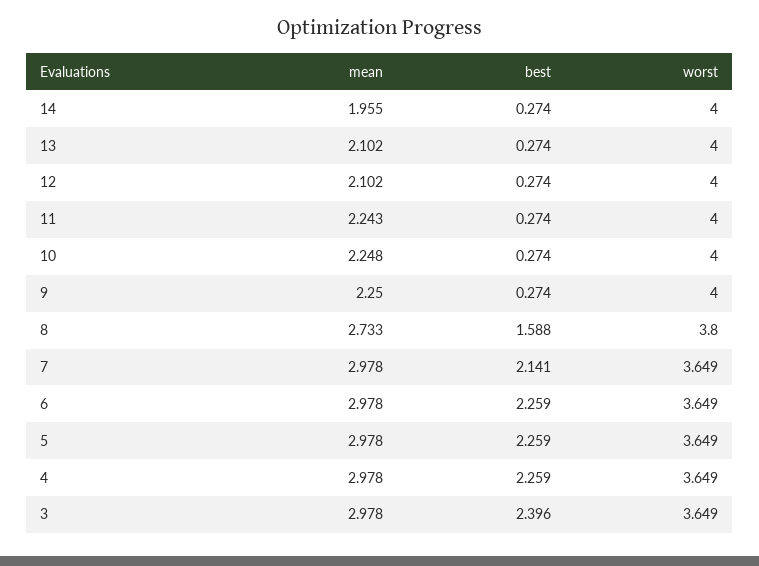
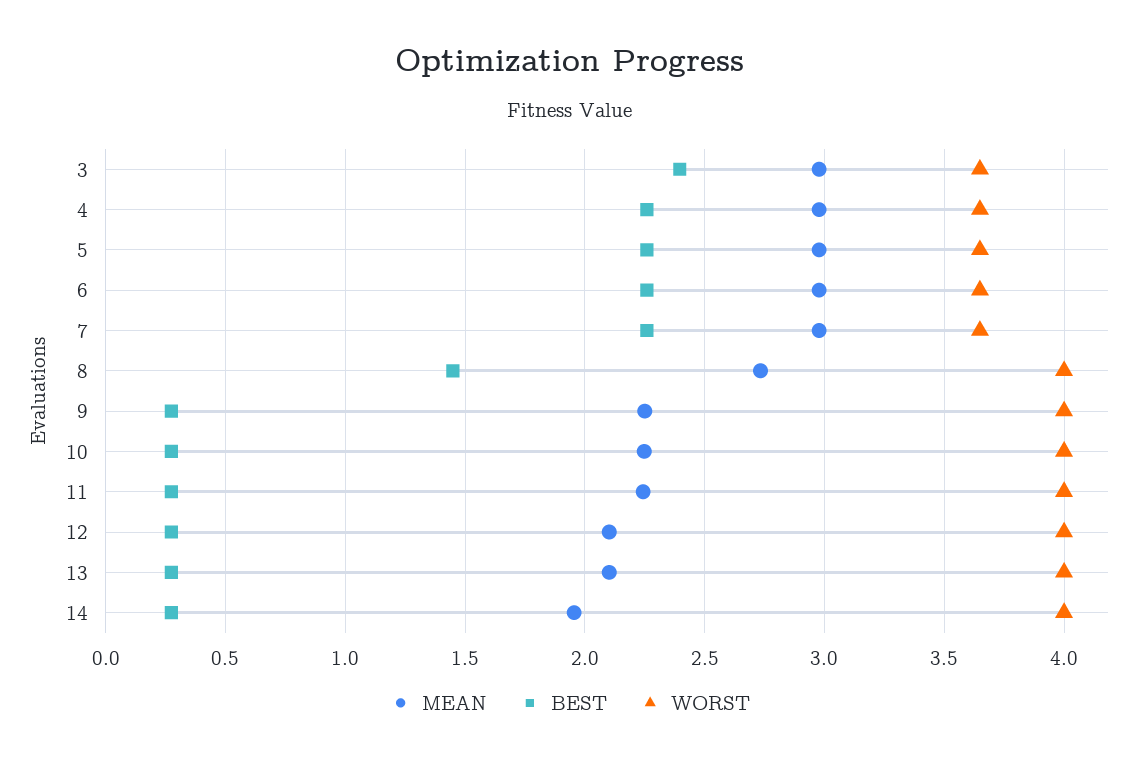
best, 8: 1.588 -> 1.45
worst, 8: 3.8 -> 4
best, 7: 2.141 -> 2.25

